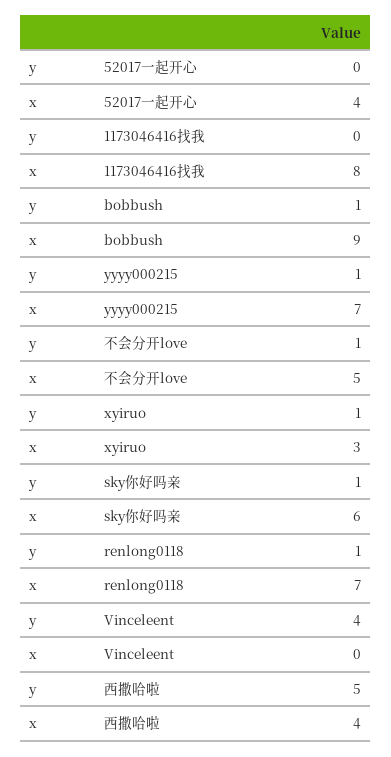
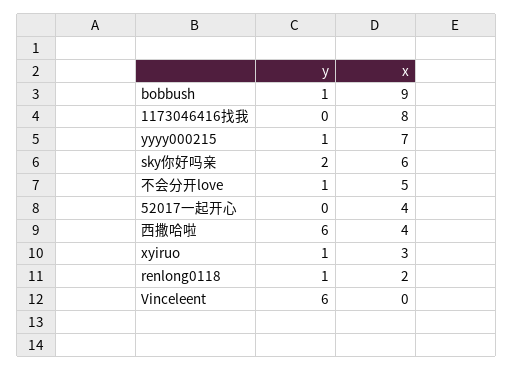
y, sky你好吗亲: 1 -> 2
x, renlong0118: 7 -> 2
y, Vinceleent: 4 -> 6
y, 西撒哈啦: 5 -> 6

